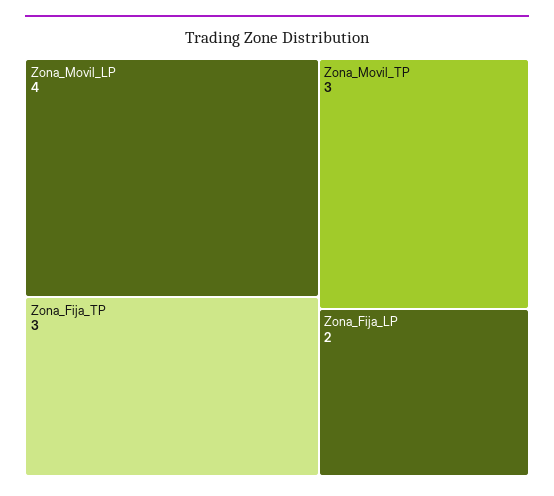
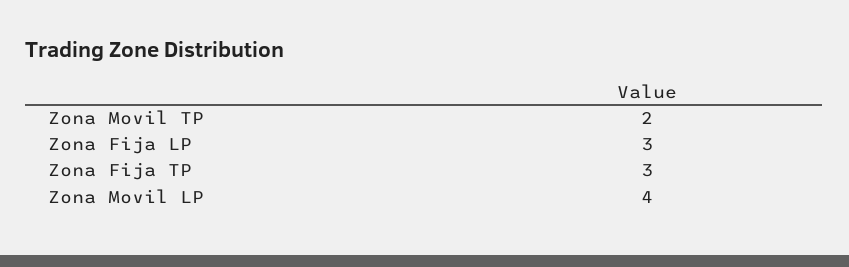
Zona_Movil_TP: 3 -> 2
Zona_Fija_LP: 2 -> 3

